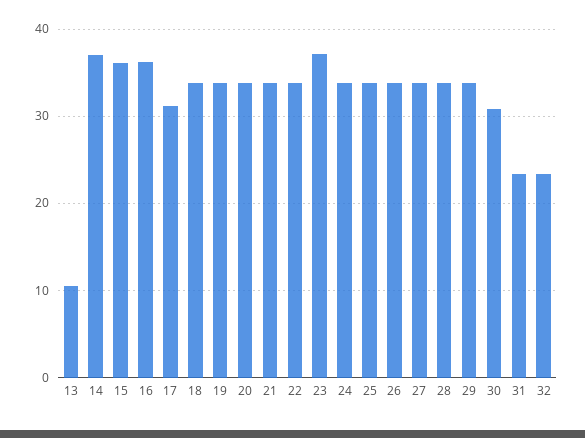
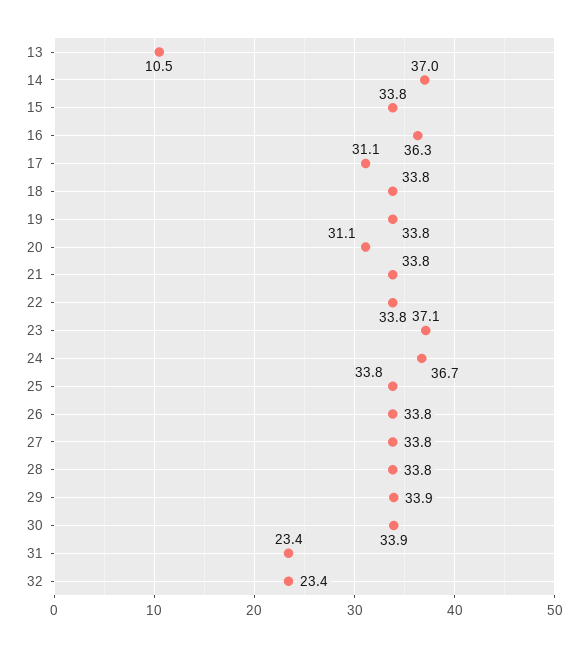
15: 36 -> 33.8
20: 34 -> 31.1
24: 34 -> 36.7
30: 31 -> 33.9

